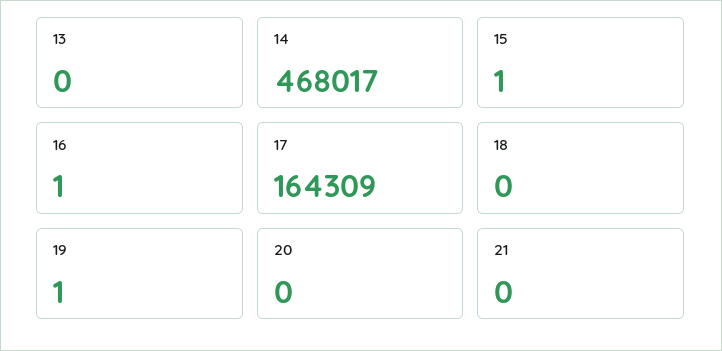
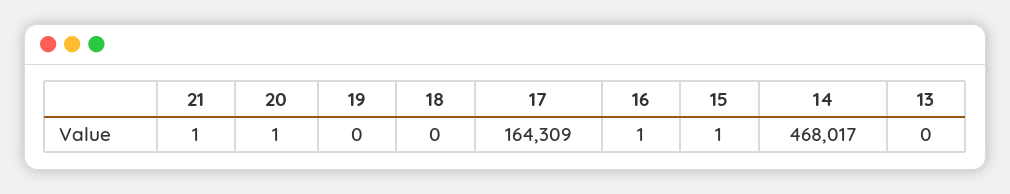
19: 1 -> 0
20: 0 -> 1
21: 0 -> 1

